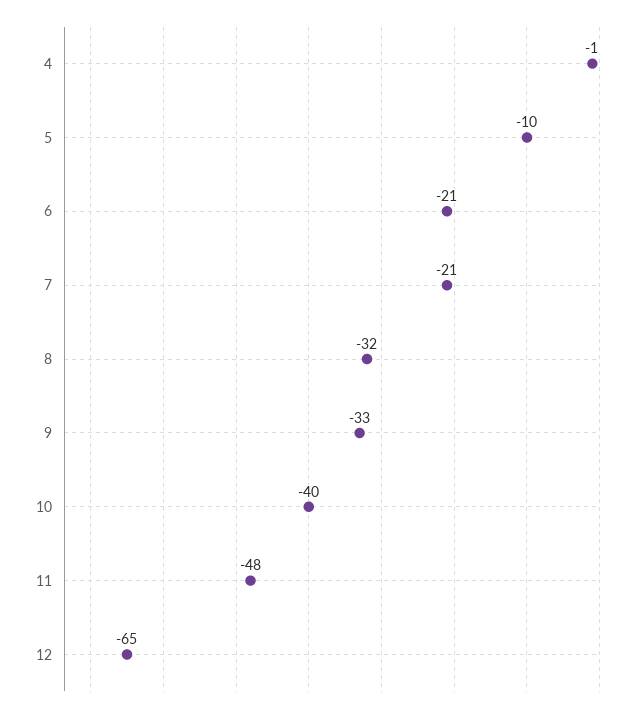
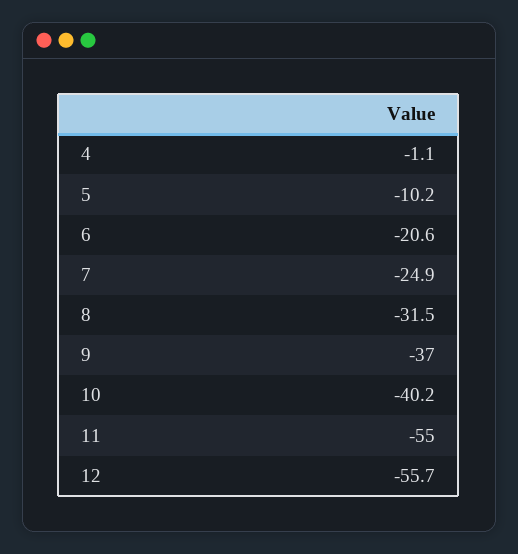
7: -21 -> -24.9
9: -33 -> -37
11: -48 -> -55
12: -65 -> -55.7

